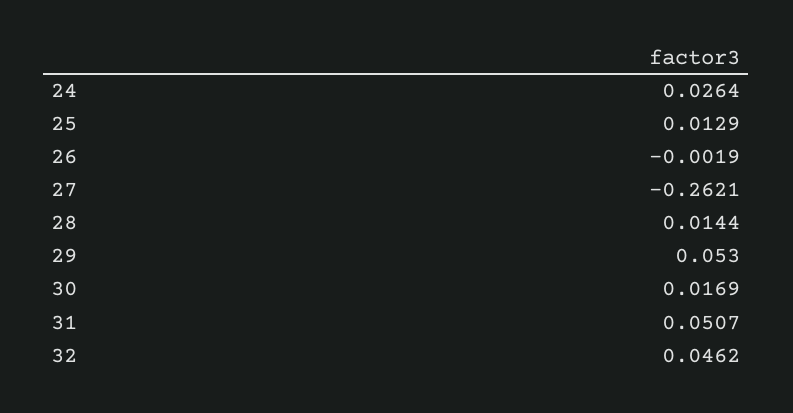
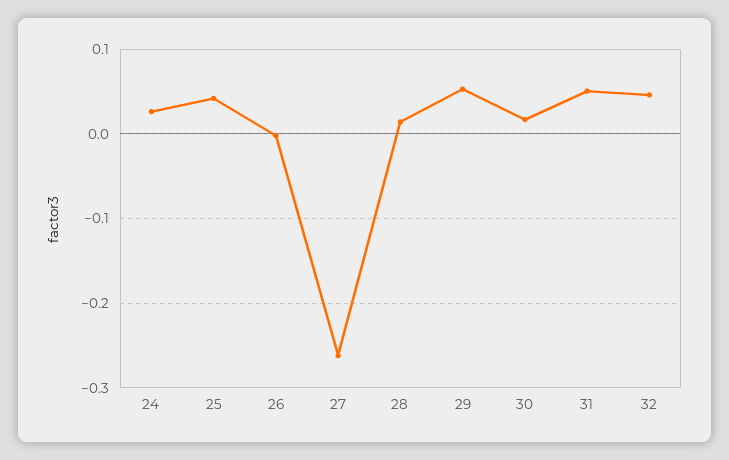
25: 0.0129 -> 0.04

